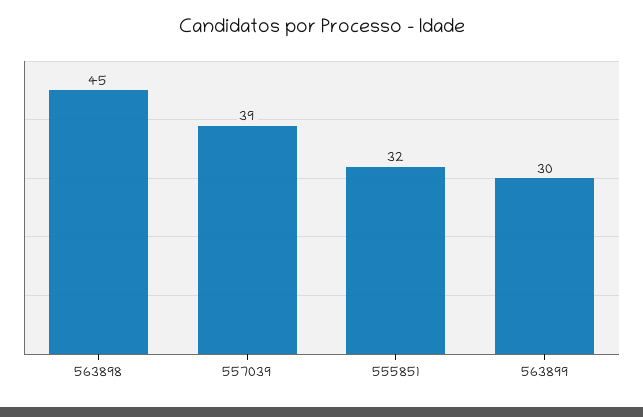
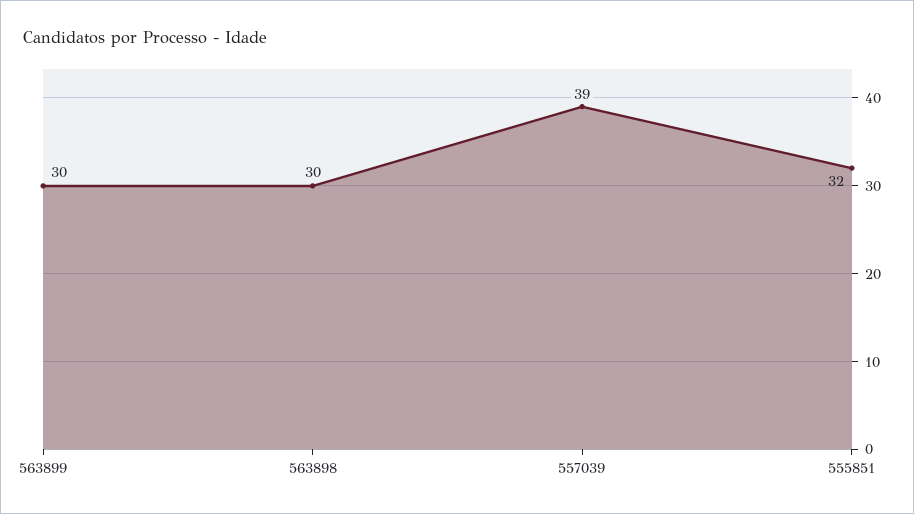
563898: 45 -> 30

